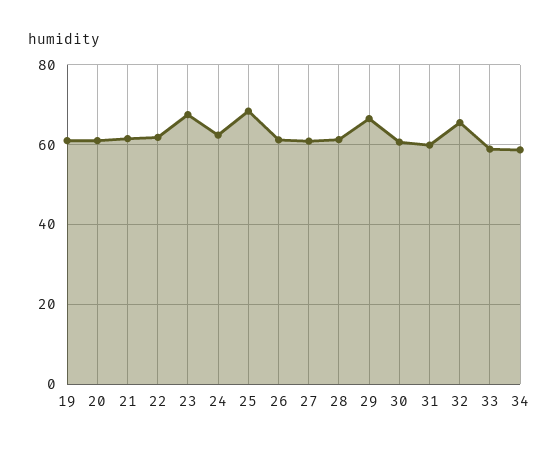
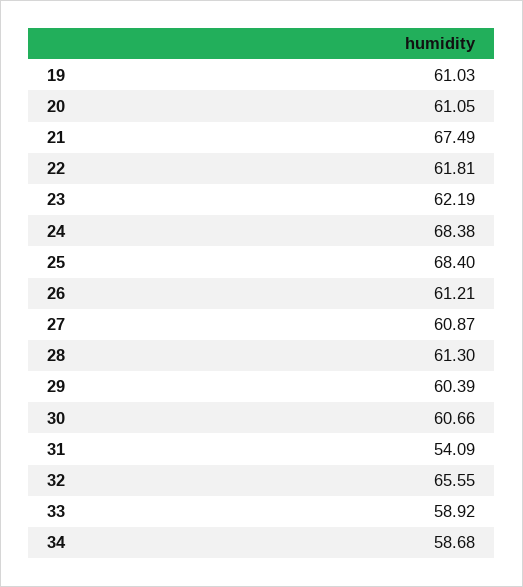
21: 62 -> 67.49
23: 68 -> 62.19
24: 62 -> 68.38
29: 66 -> 60.39
31: 60 -> 54.09

